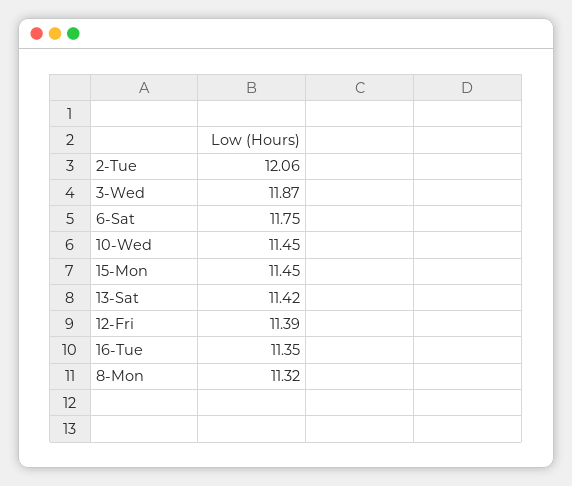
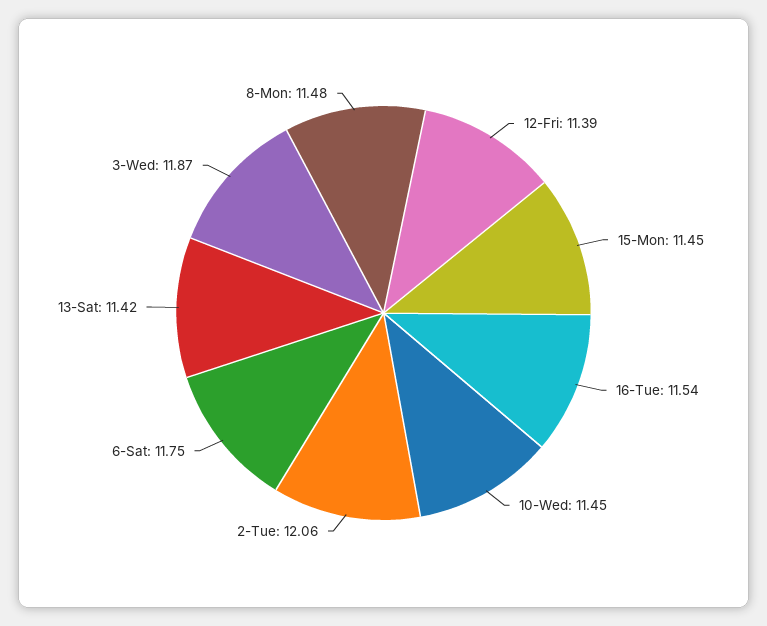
16-Tue: 11.35 -> 11.54
8-Mon: 11.32 -> 11.48

